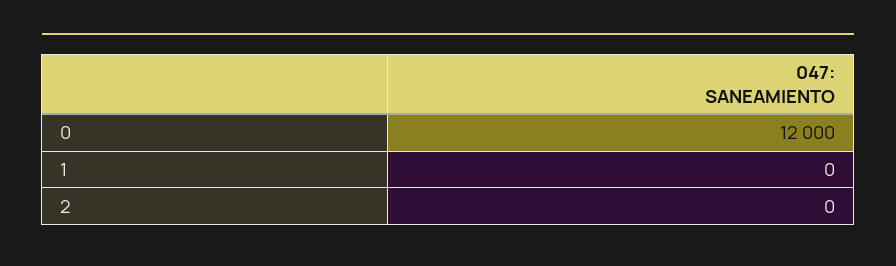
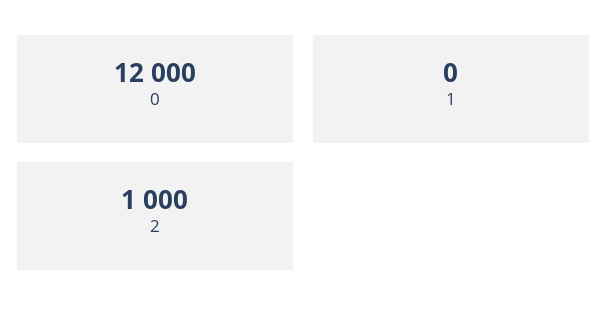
2: 0 -> 1000

